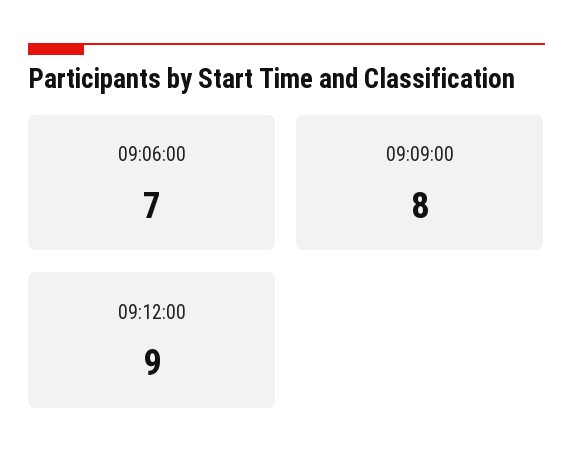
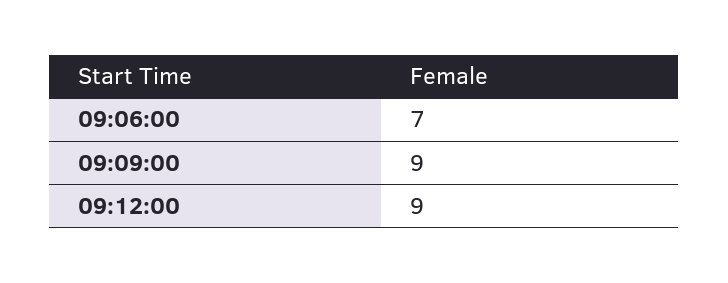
09:09:00: 8 -> 9

